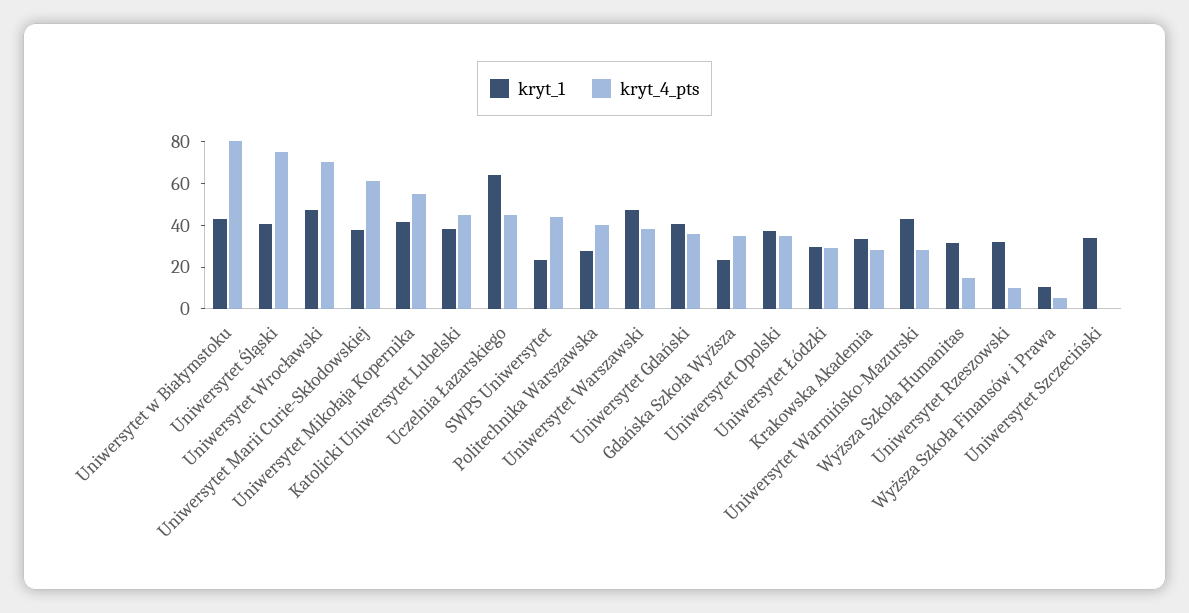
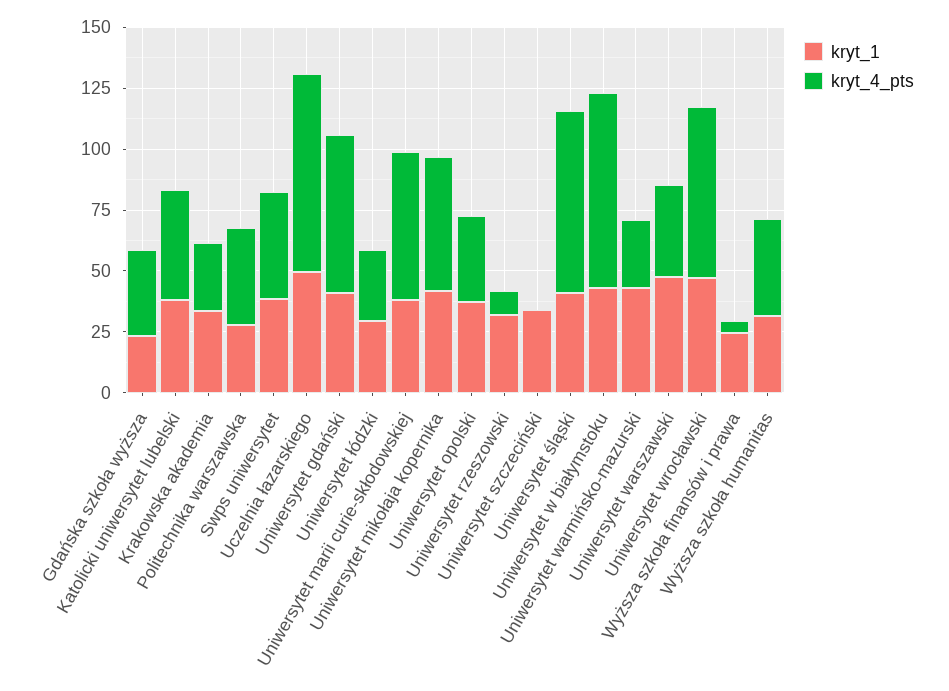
kryt_1, Uczelnia Łazarskiego: 65 -> 50
kryt_4_pts, Uczelnia Łazarskiego: 45 -> 80
kryt_1, SWPS Uniwersytet: 25 -> 40
kryt_4_pts, Uniwersytet Gdański: 35 -> 65
kryt_4_pts, Wyższa Szkoła Humanitas: 15 -> 40
kryt_1, Wyższa Szkoła Finansów i Prawa: 10 -> 25

